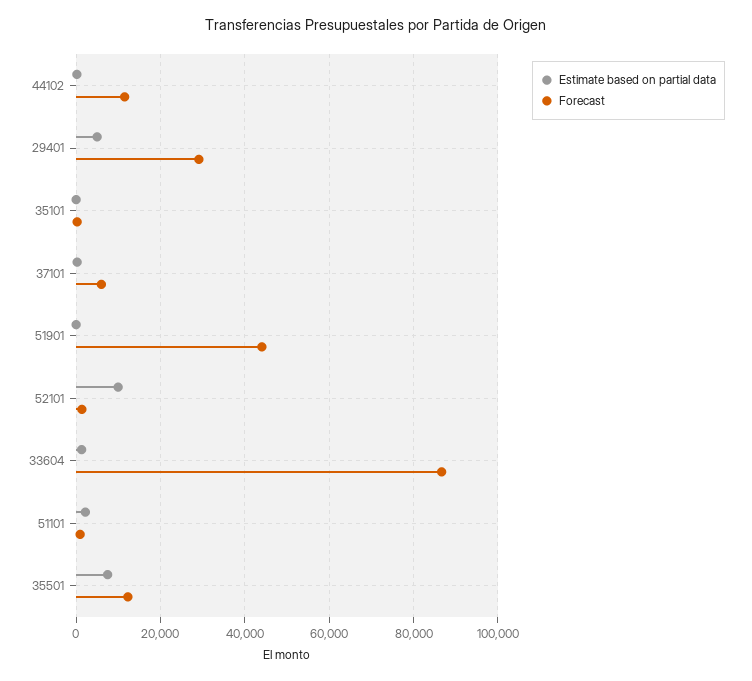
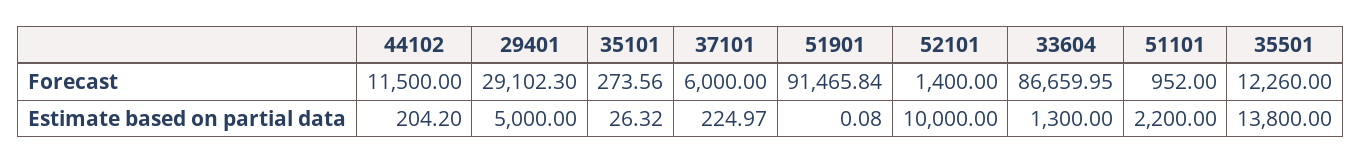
Forecast, 51901: 44000 -> 91465.84
Estimate based on partial data, 35501: 8000 -> 13800

